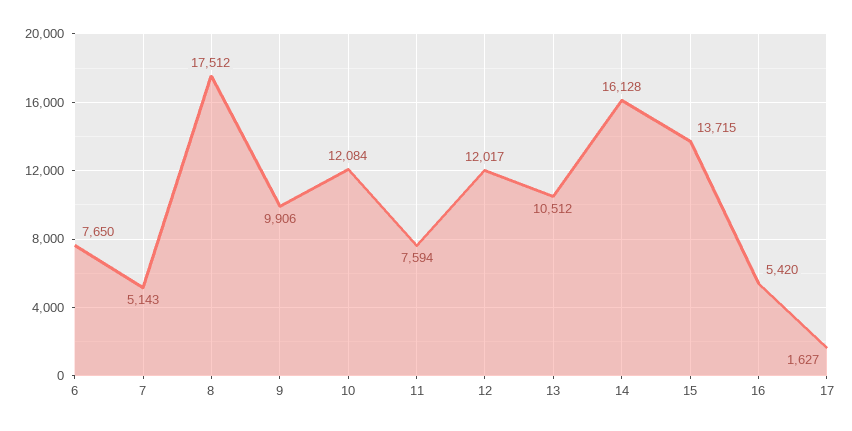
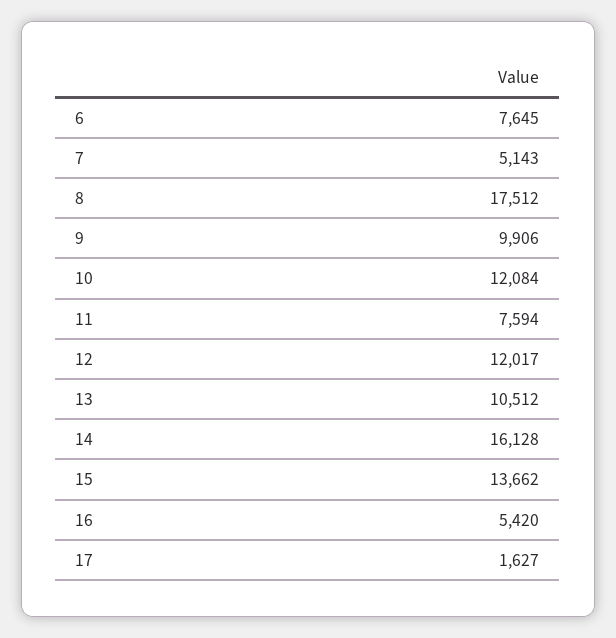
6: 7650 -> 7645
15: 13715 -> 13662

